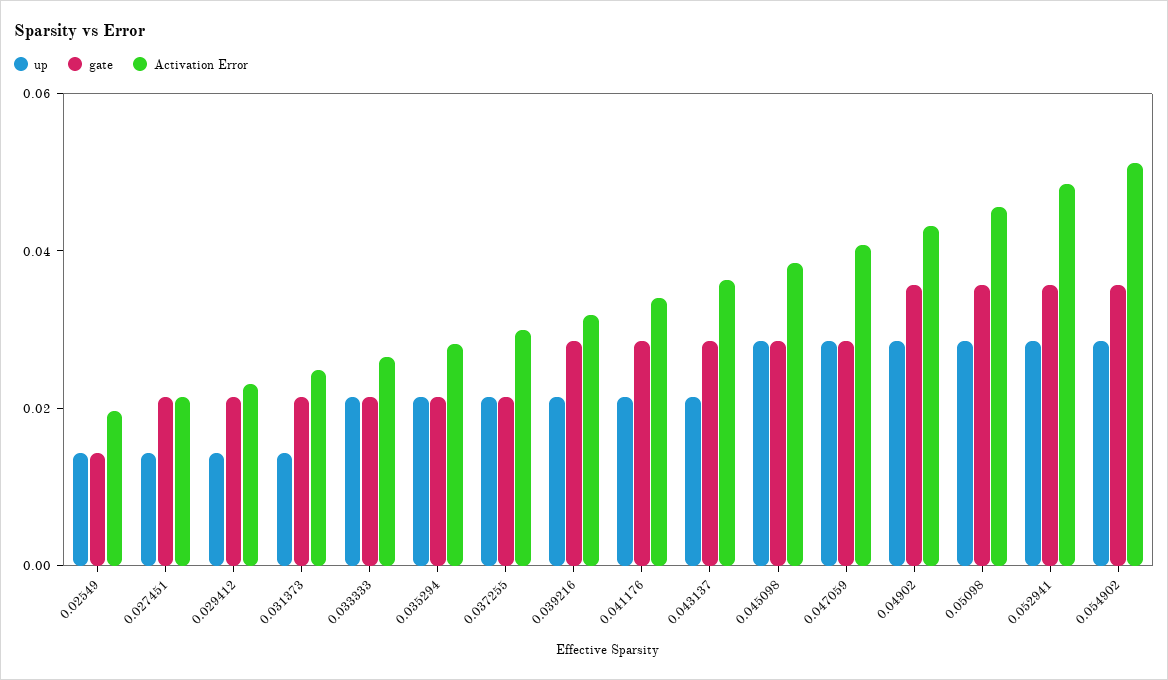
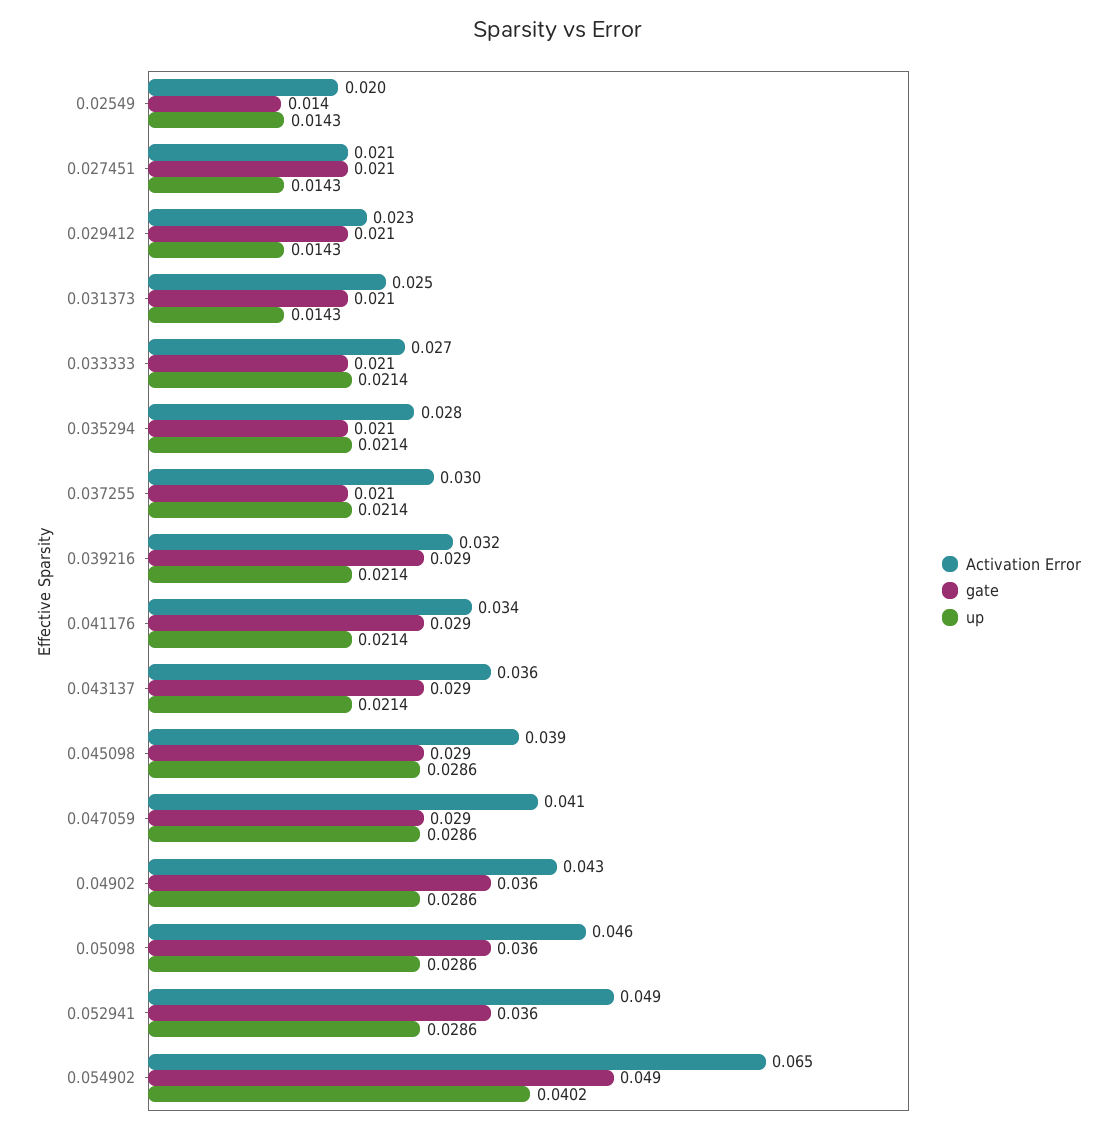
up, 0.054902: 0.03 -> 0.0402
gate, 0.054902: 0.035 -> 0.049
Activation Error, 0.054902: 0.05 -> 0.065

